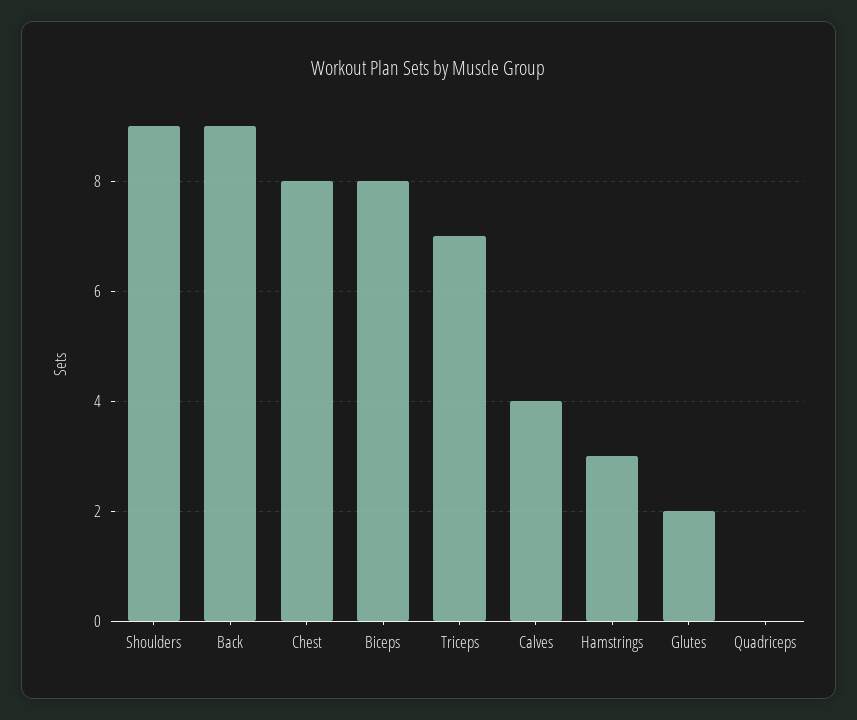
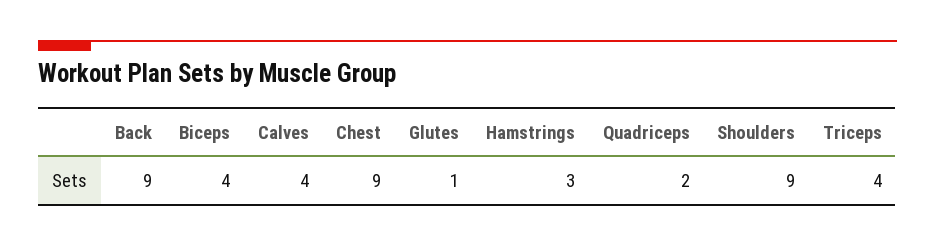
Chest: 8 -> 9
Biceps: 8 -> 4
Triceps: 7 -> 4
Glutes: 2 -> 1
Quadriceps: 0 -> 2

